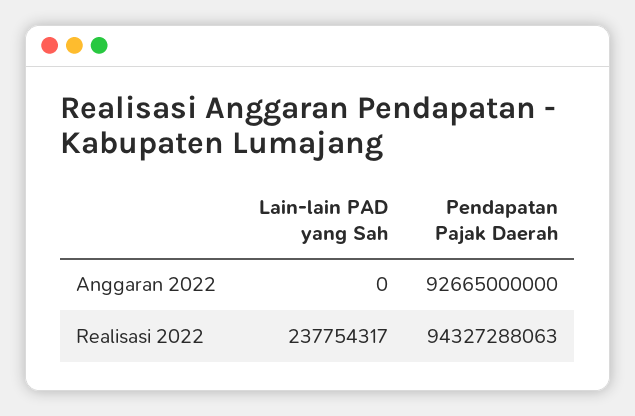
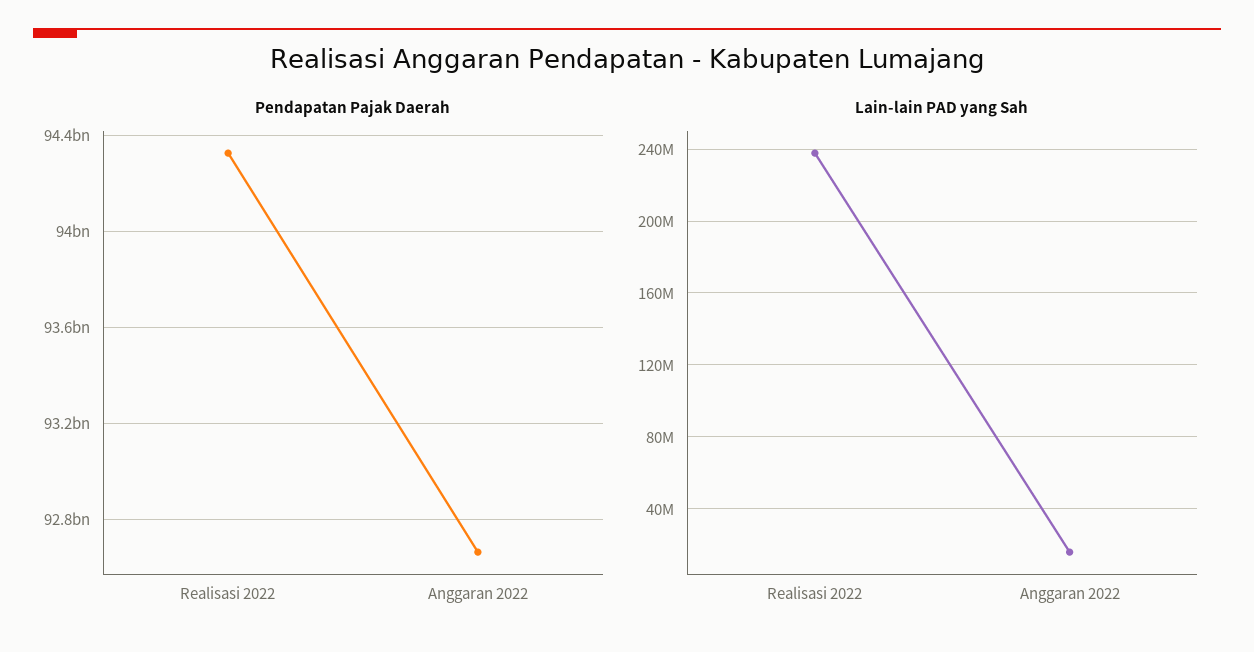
Lain-lain PAD yang Sah, Anggaran 2022: 0 -> 15000000

